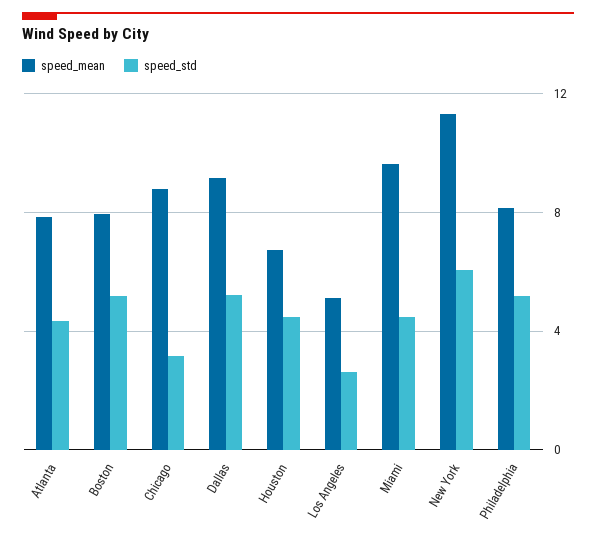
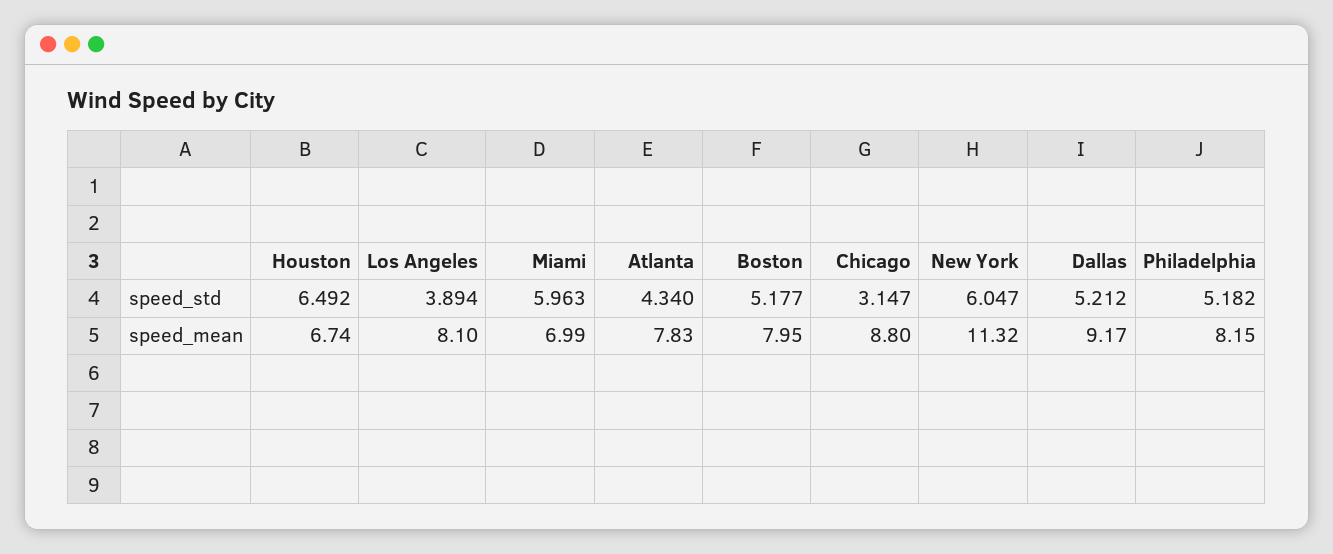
speed_std, Houston: 4.5 -> 6.492
speed_mean, Los Angeles: 5 -> 8.1
speed_std, Los Angeles: 2.5 -> 3.894
speed_mean, Miami: 9.5 -> 6.99
speed_std, Miami: 4.5 -> 5.963

